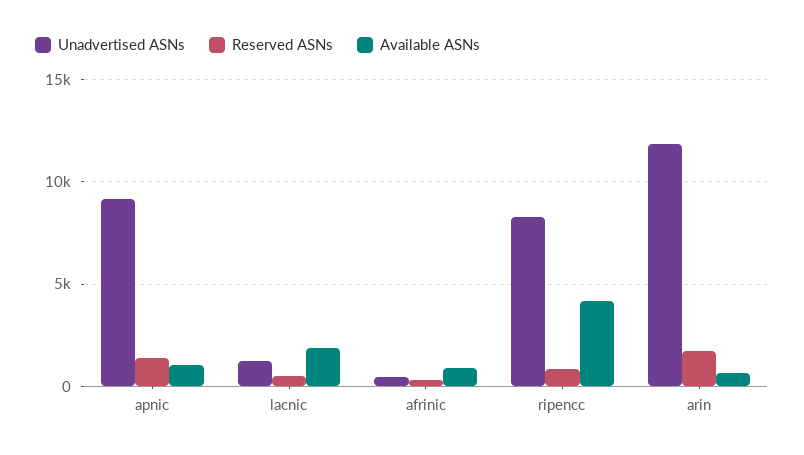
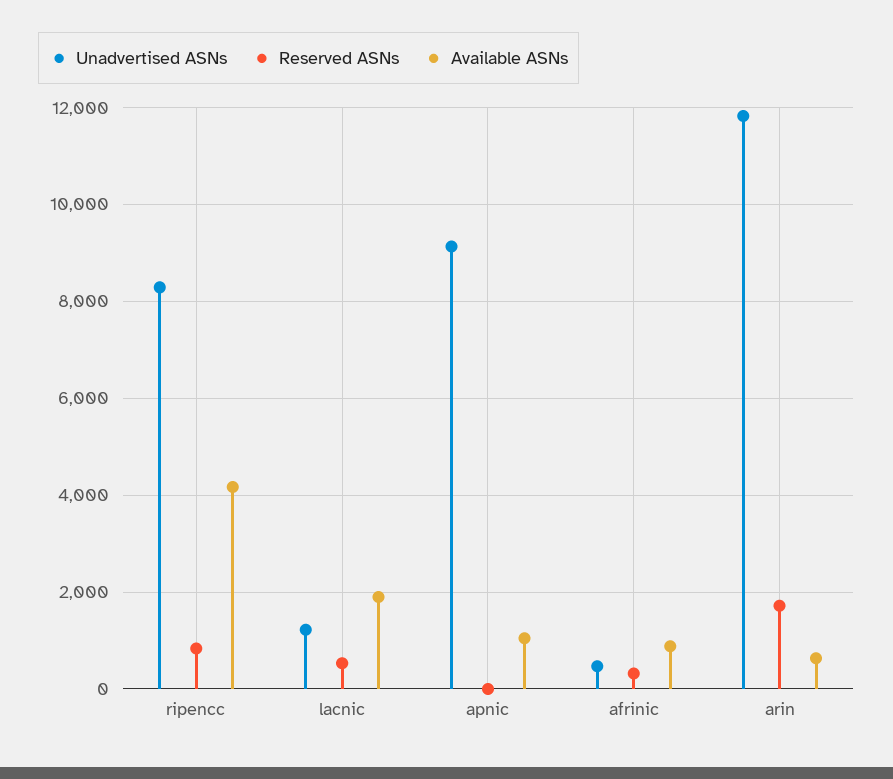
Reserved ASNs, apnic: 1500 -> 0

